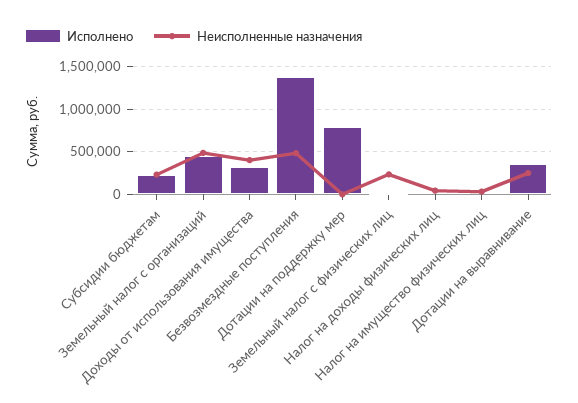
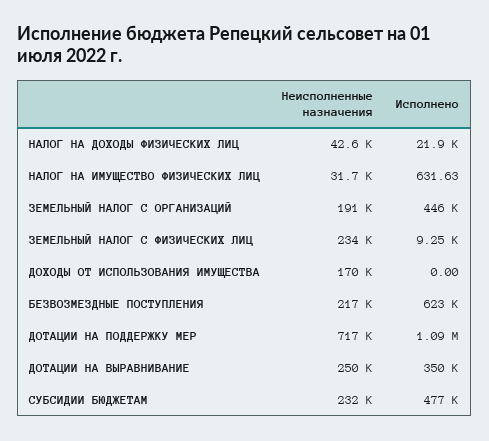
Исполнено, Субсидии бюджетам: 200000 -> 477000
Неисполненные назначения, Земельный налог с организаций: 500000 -> 191000
Исполнено, Доходы от использования имущества: 300000 -> 0
Неисполненные назначения, Доходы от использования имущества: 400000 -> 170000
Исполнено, Безвозмездные поступления: 1400000 -> 623000
Неисполненные назначения, Безвозмездные поступления: 500000 -> 217000
Исполнено, Дотации на поддержку мер: 800000 -> 1090000
Неисполненные назначения, Дотации на поддержку мер: 0 -> 717000

